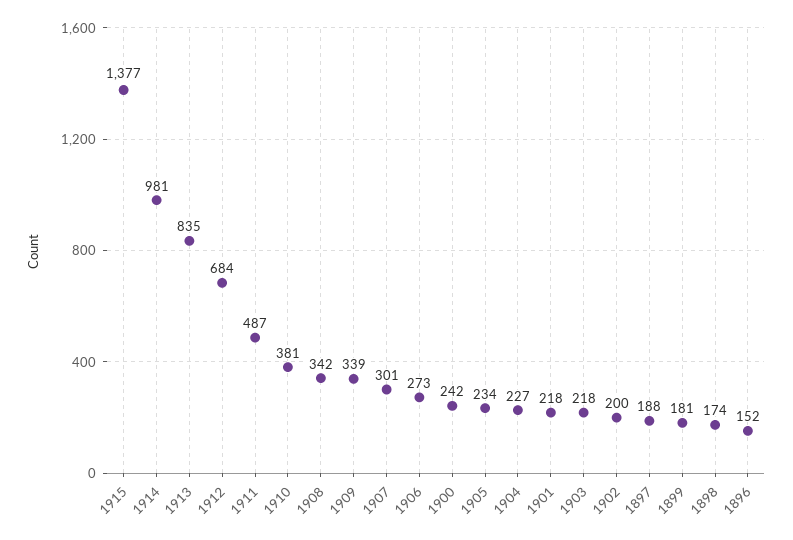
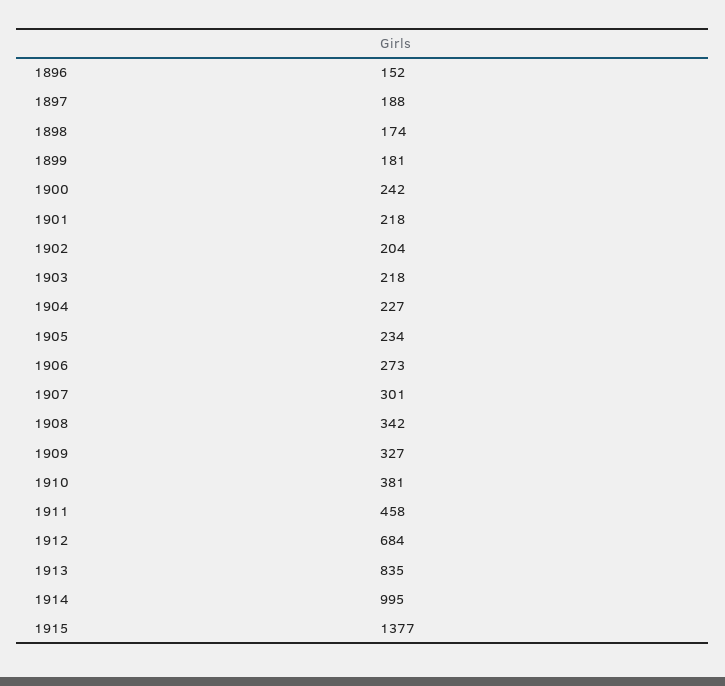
1914: 981 -> 995
1911: 487 -> 458
1909: 339 -> 327
1902: 200 -> 204

